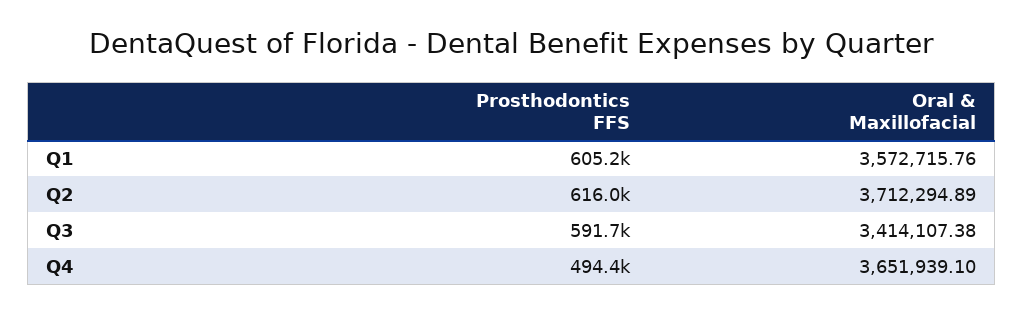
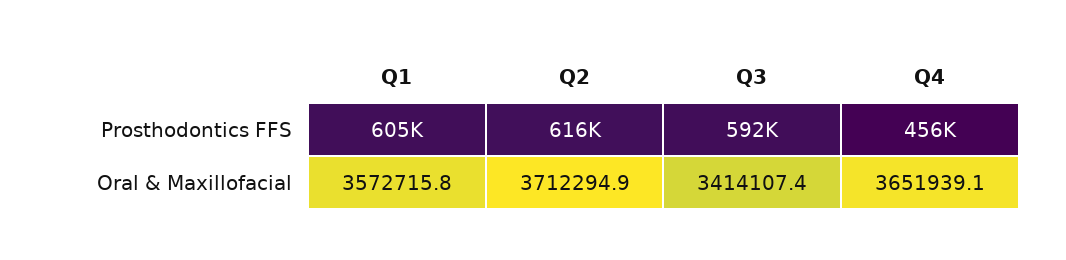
Prosthodontics FFS, Q4: 494400 -> 456000

